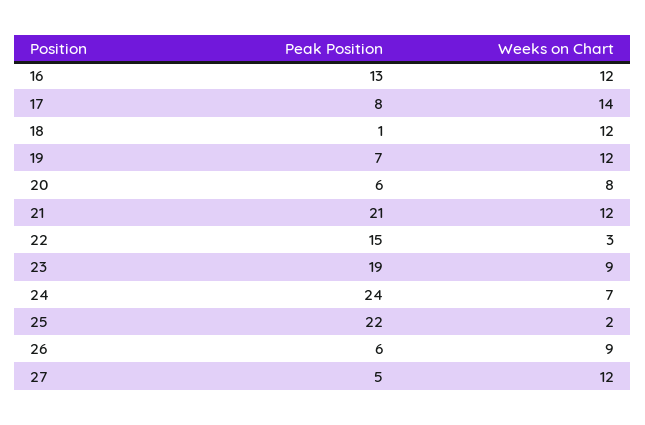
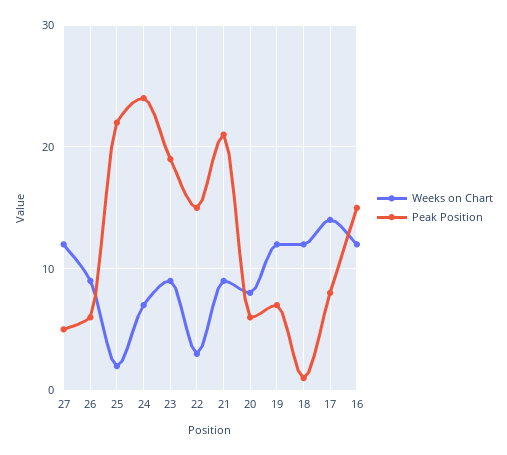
Peak Position, 16: 13 -> 15
Weeks on Chart, 21: 12 -> 9

